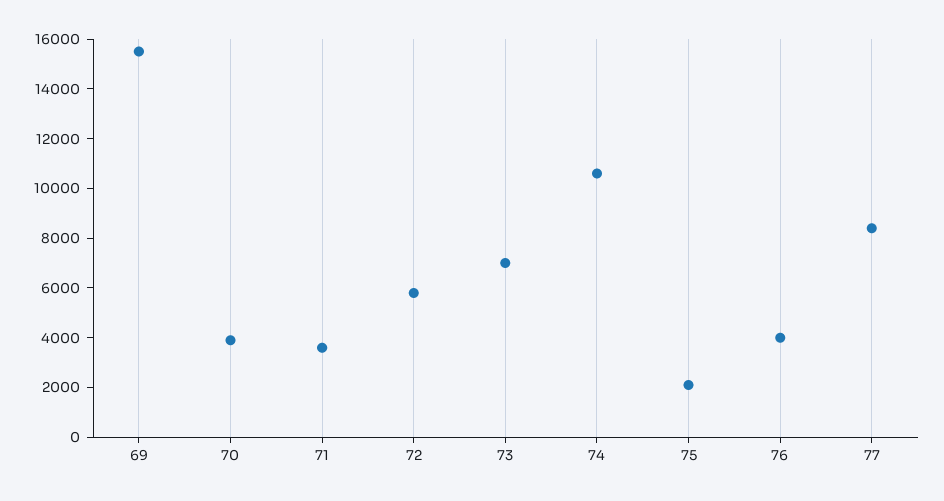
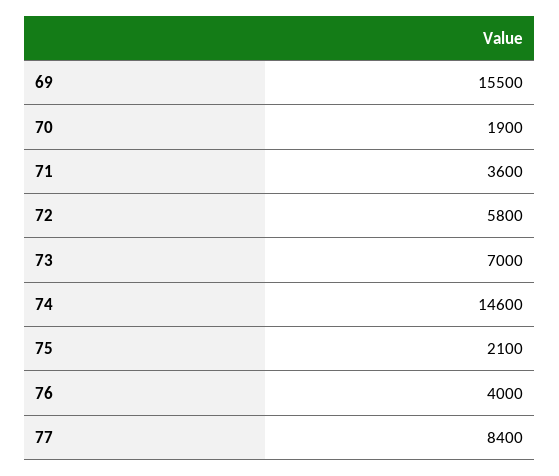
70: 4000 -> 1900
74: 10500 -> 14600

